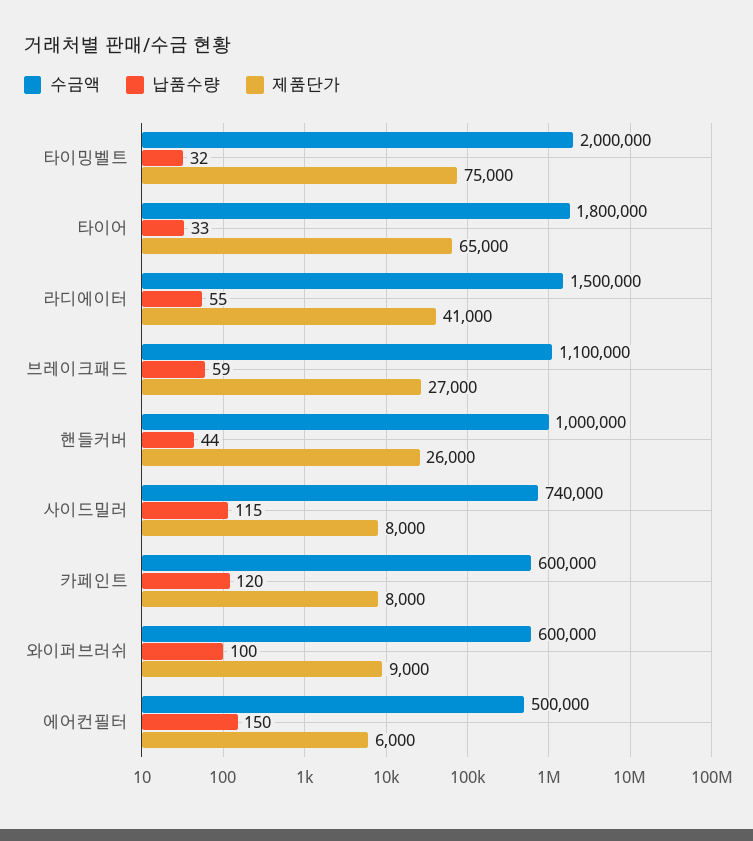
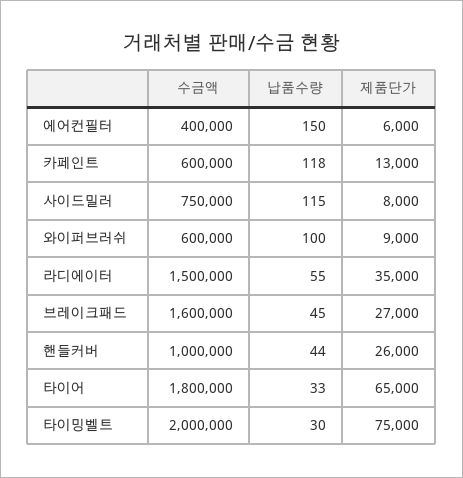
납품수량, 타이밍벨트: 32 -> 30
제품단가, 라디에이터: 41000 -> 35000
수금액, 브레이크패드: 1100000 -> 1600000
납품수량, 브레이크패드: 59 -> 45
수금액, 사이드밀러: 740000 -> 750000
납품수량, 카페인트: 120 -> 118
제품단가, 카페인트: 8000 -> 13000
수금액, 에어컨필터: 500000 -> 400000

